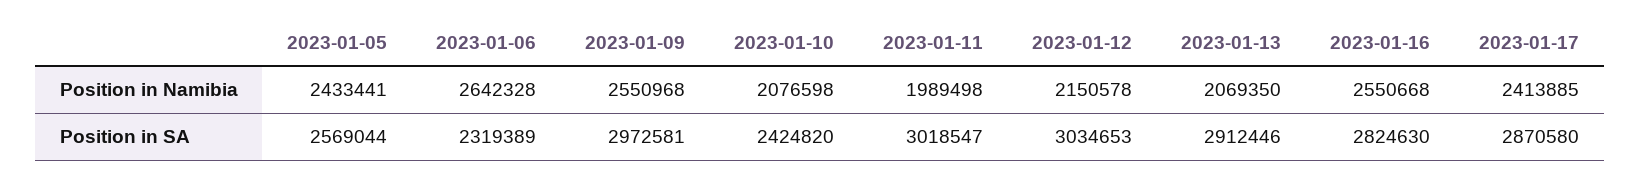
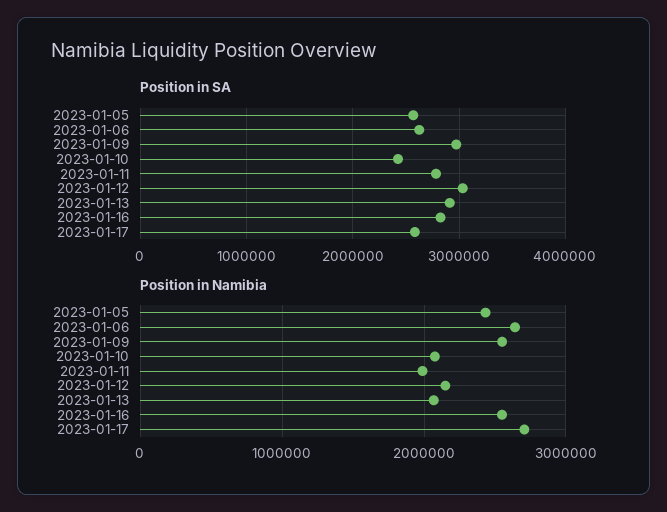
Position in Namibia, 2023-01-17: 2413885 -> 2700000
Position in SA, 2023-01-06: 2319389 -> 2600000
Position in SA, 2023-01-11: 3018547 -> 2800000
Position in SA, 2023-01-17: 2870580 -> 2600000

